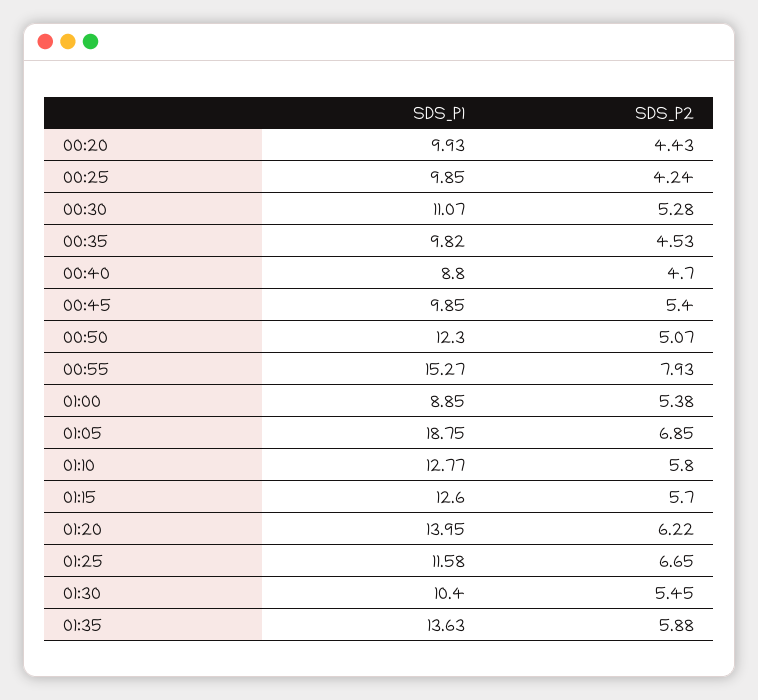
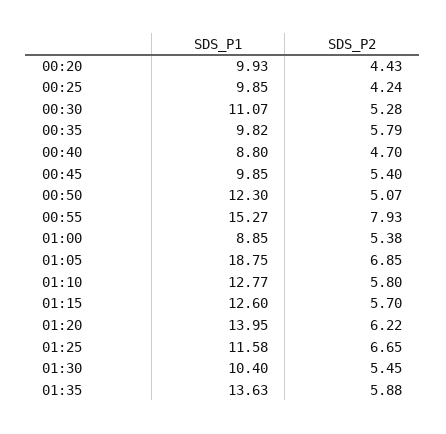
SDS_P2, 00:35: 4.53 -> 5.79

